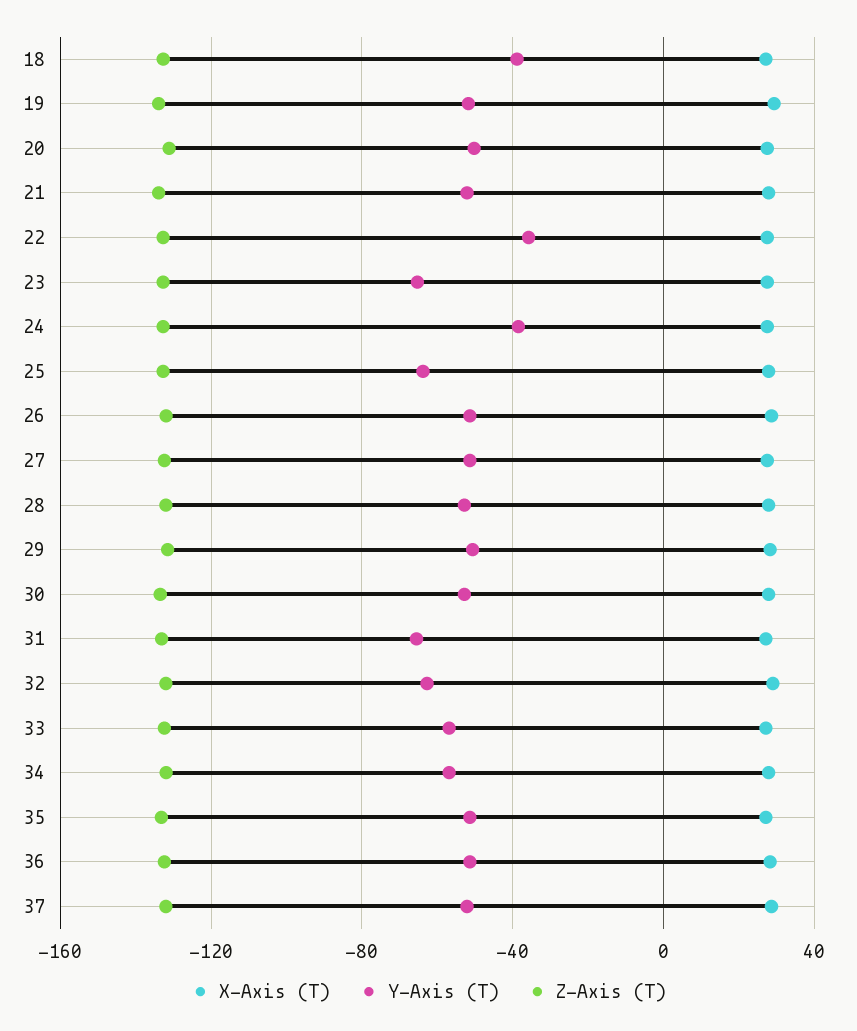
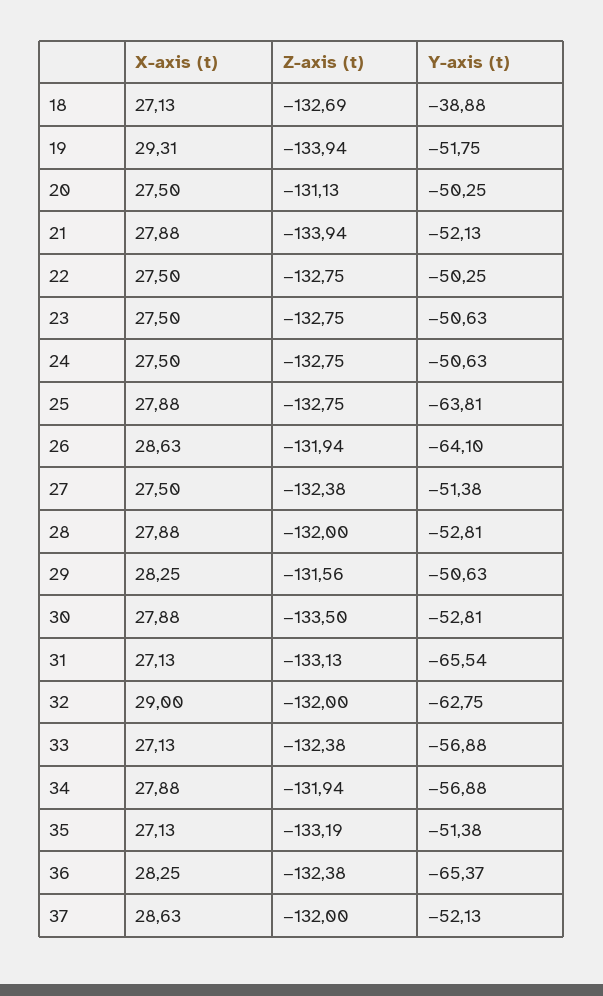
Y-Axis (T), 22: -35 -> -50.25
Y-Axis (T), 23: -65 -> -50.63
Y-Axis (T), 24: -40 -> -50.63
Y-Axis (T), 26: -50 -> -64.1
Y-Axis (T), 36: -50 -> -65.37

